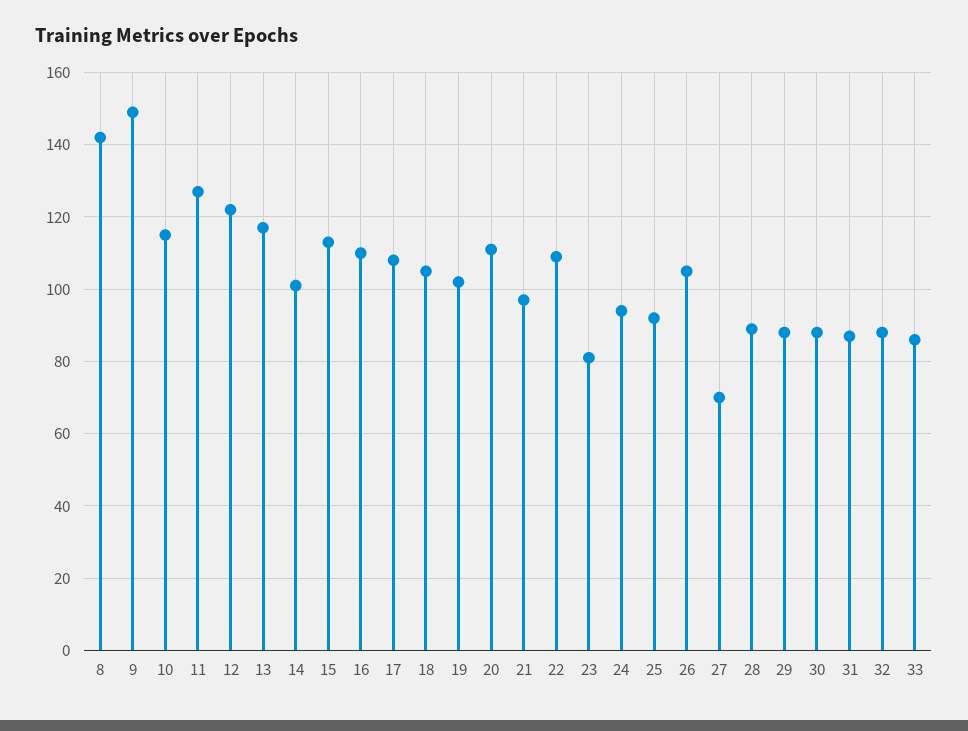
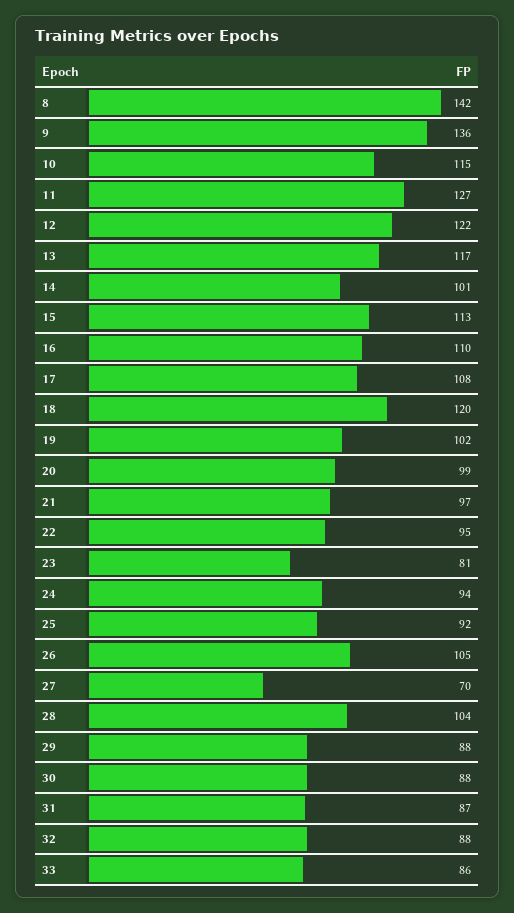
9: 150 -> 136
18: 105 -> 120
20: 110 -> 99
22: 110 -> 95
28: 90 -> 104

